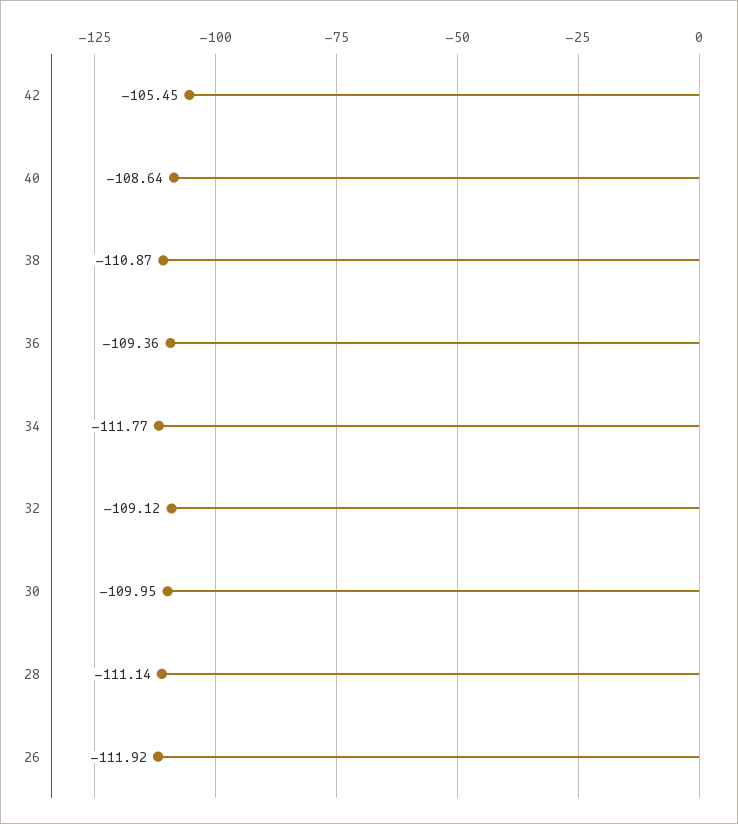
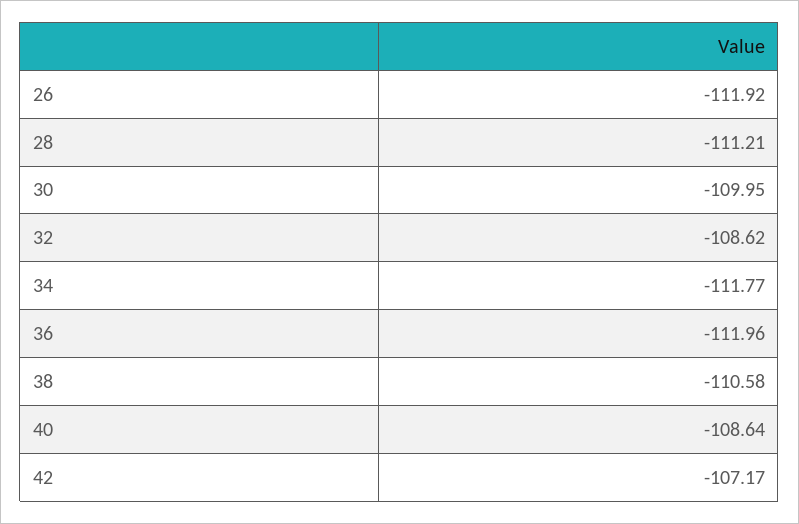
42: -105.45 -> -107.17
38: -110.87 -> -110.58
36: -109.36 -> -111.96
32: -109.12 -> -108.62
28: -111.14 -> -111.21

